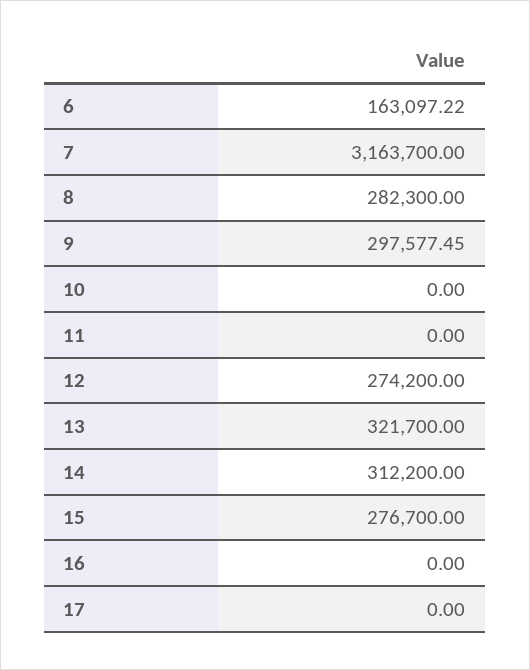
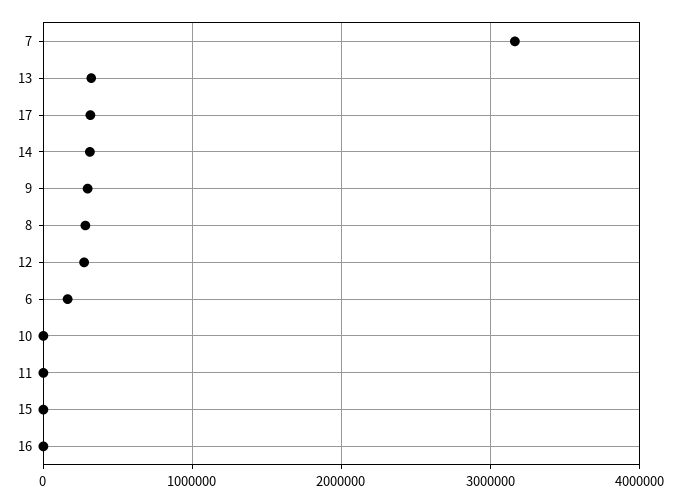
15: 276700 -> 0
17: 0 -> 300000

